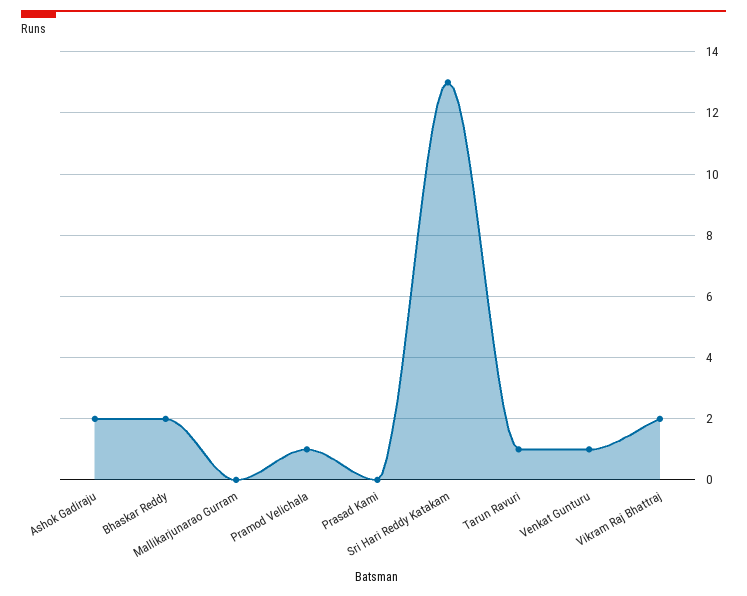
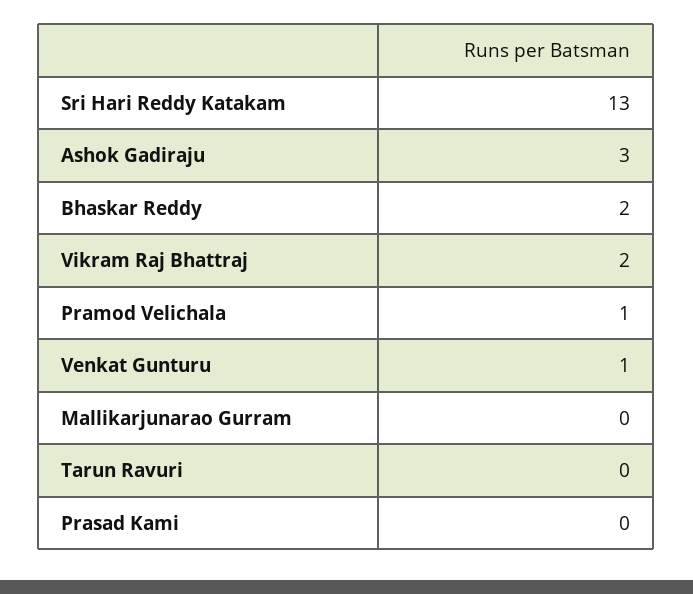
Ashok Gadiraju: 2 -> 3
Tarun Ravuri: 1 -> 0

